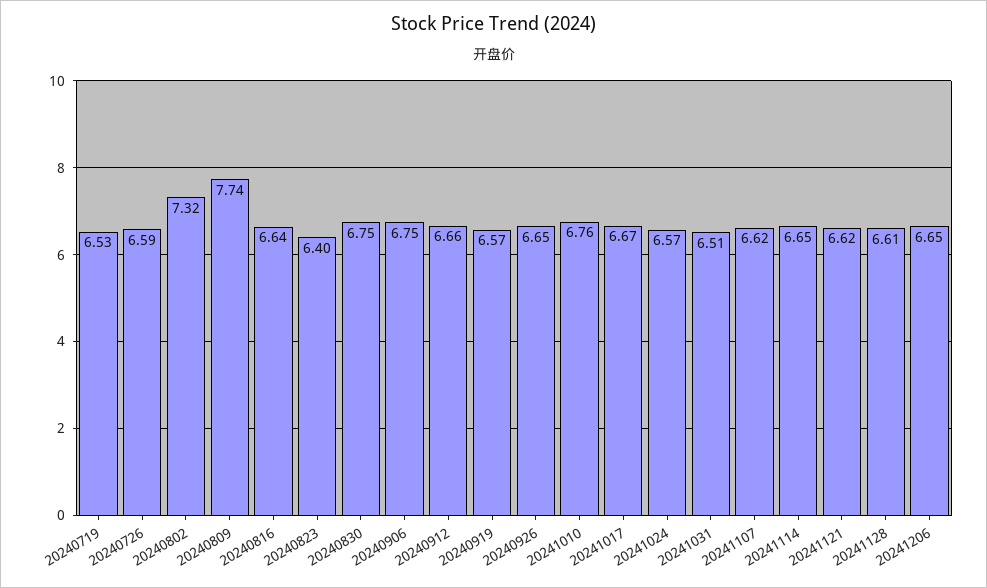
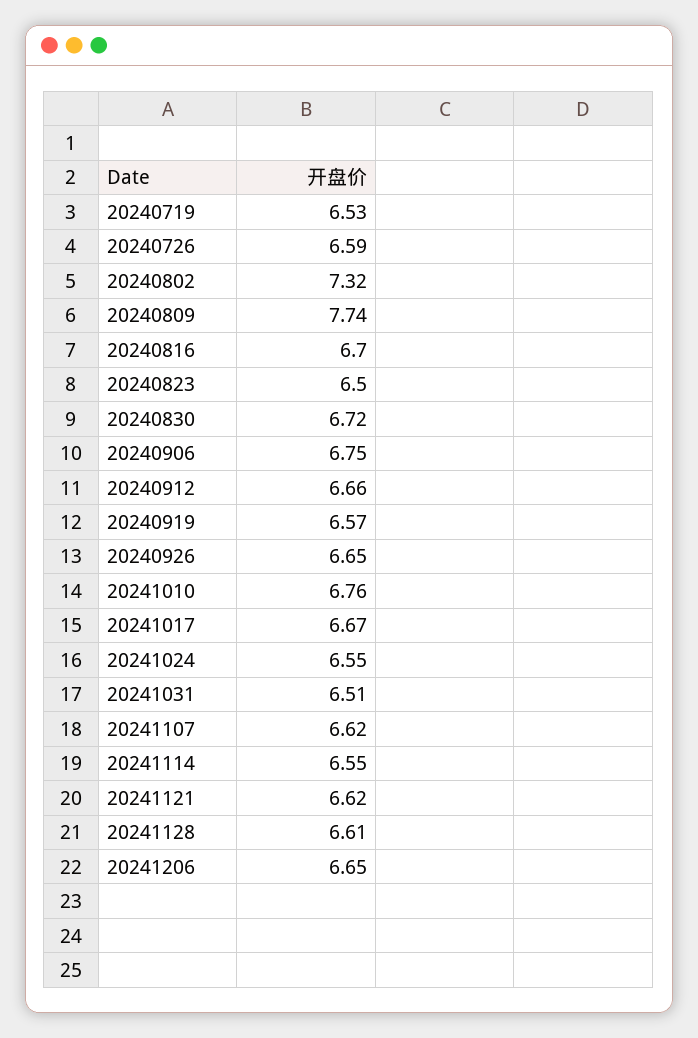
20240816: 6.64 -> 6.7
20240823: 6.4 -> 6.5
20240830: 6.75 -> 6.72
20241024: 6.57 -> 6.55
20241114: 6.65 -> 6.55

